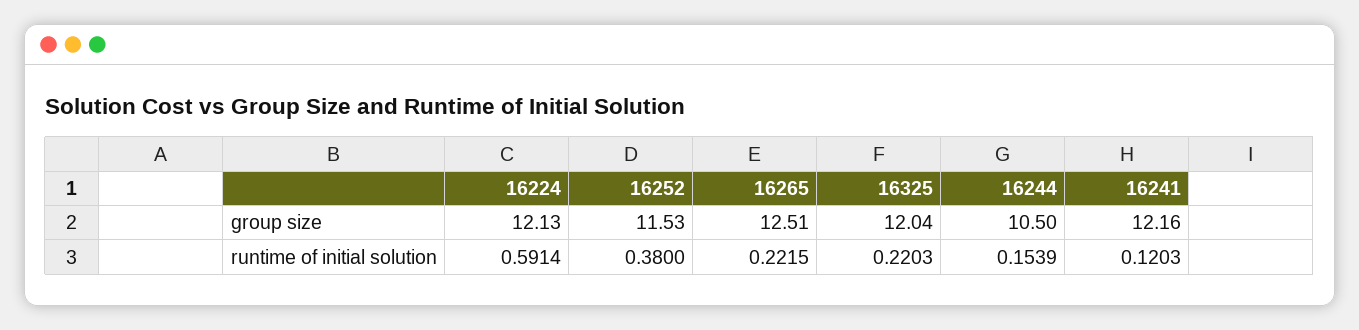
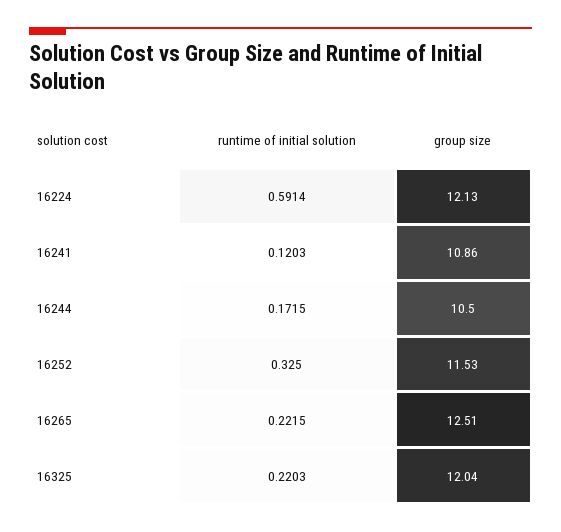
16241, group size: 12.16 -> 10.86
16252, runtime of initial solution: 0.38 -> 0.325
16244, runtime of initial solution: 0.1539 -> 0.1715

